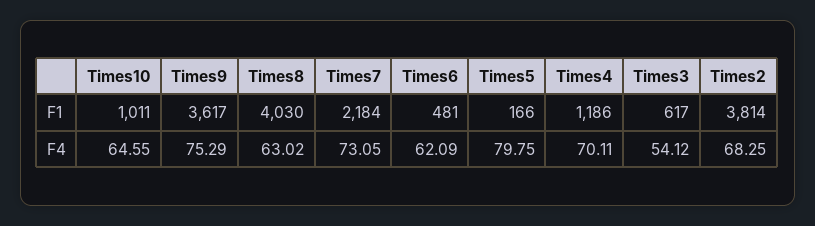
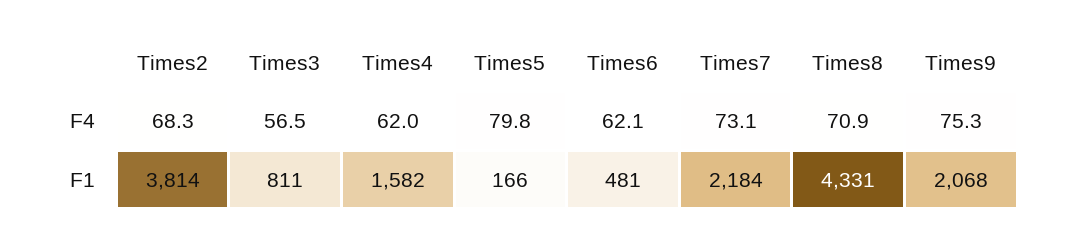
Times10, F1: 1011 -> none
Times9, F1: 3617 -> 2068
Times8, F1: 4030 -> 4331
Times4, F1: 1186 -> 1582
Times3, F1: 617 -> 811
Times10, F4: 64.55 -> none
Times8, F4: 63.02 -> 70.9
Times4, F4: 70.11 -> 62
Times3, F4: 54.12 -> 56.5

